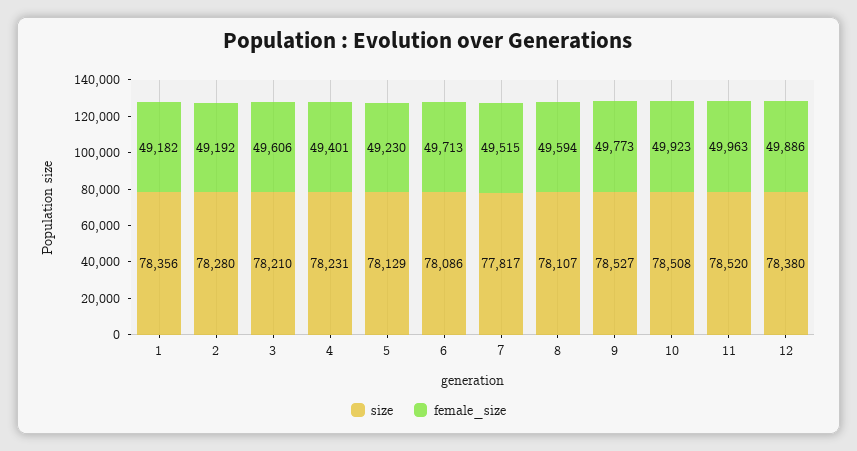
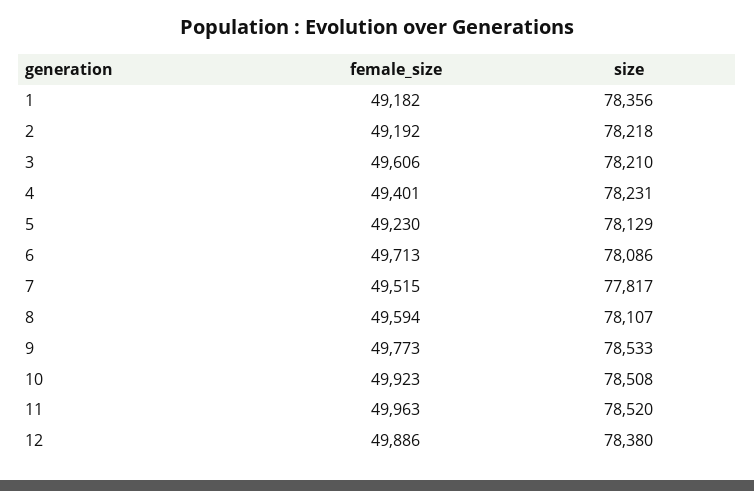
size, 2: 78280 -> 78218
size, 9: 78527 -> 78533

